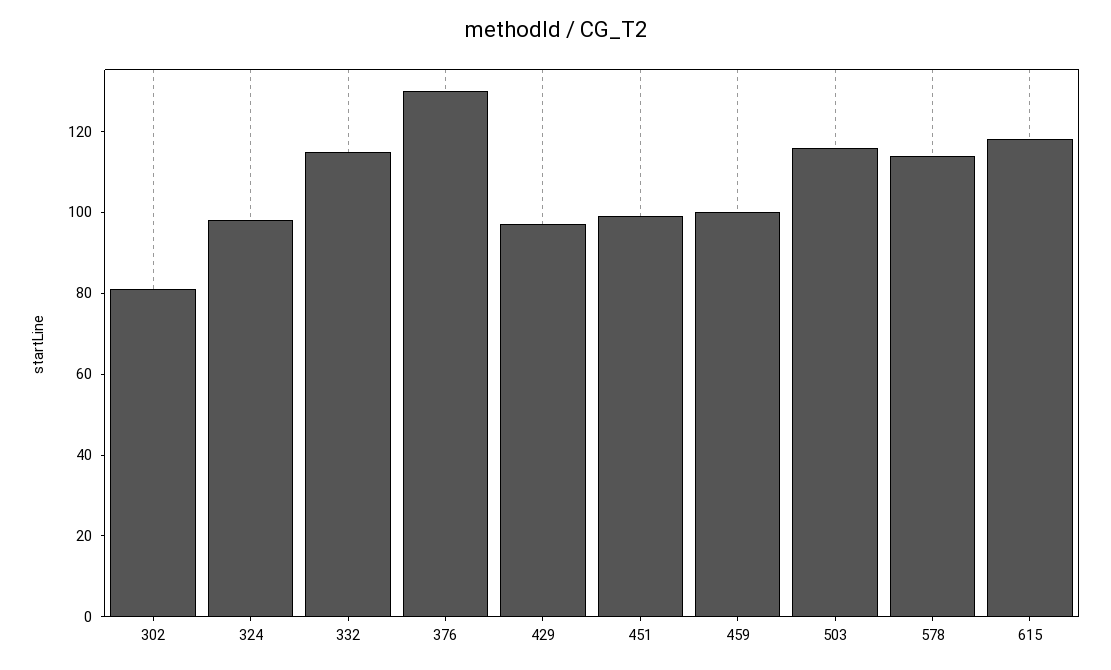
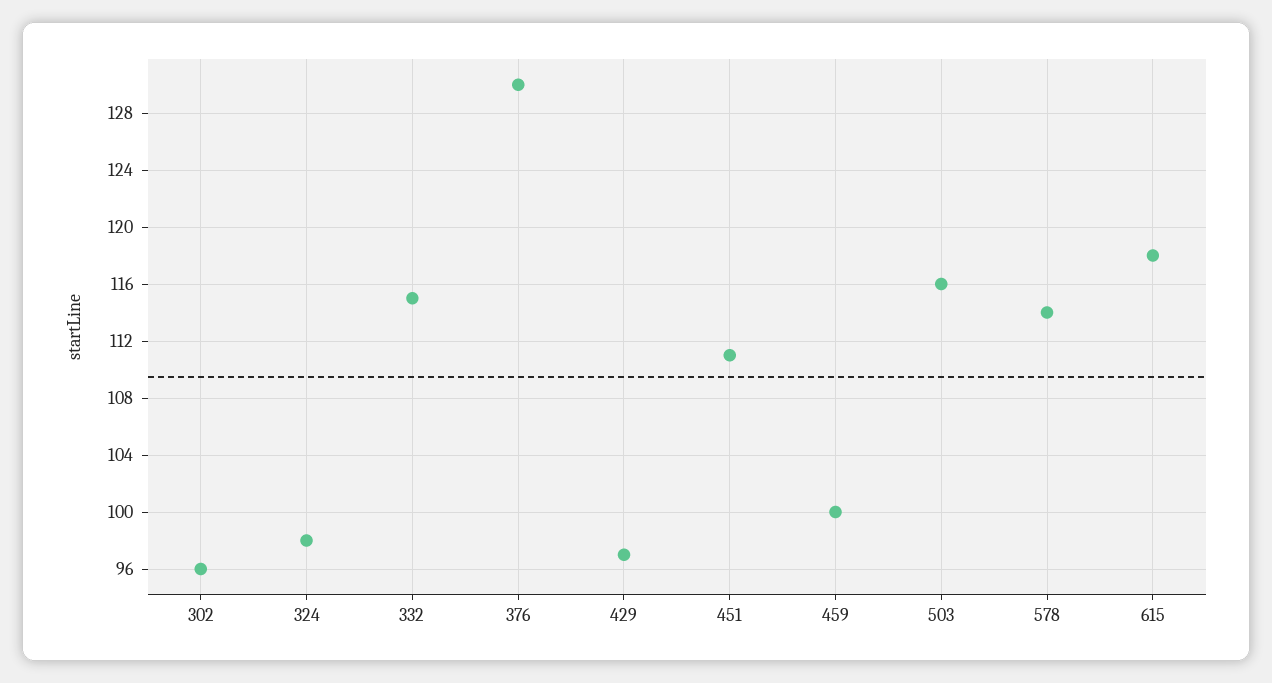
302: 80 -> 96
451: 100 -> 111

